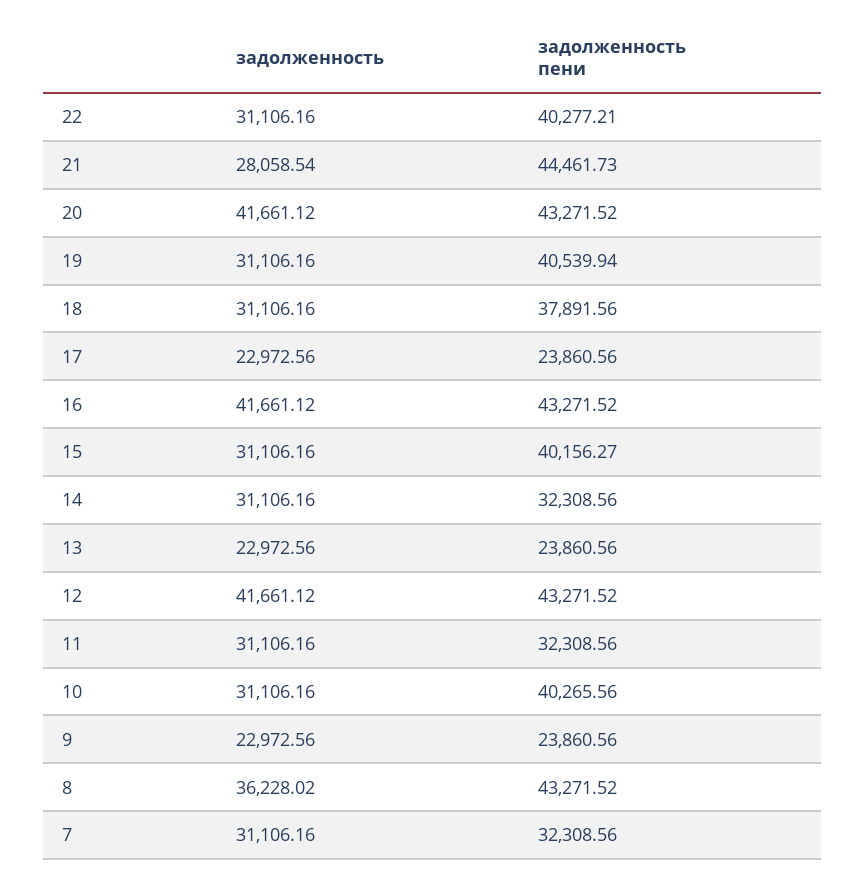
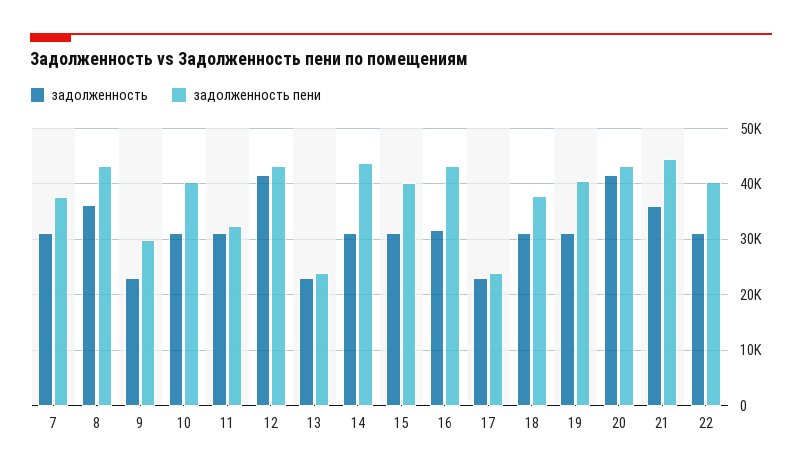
задолженность, 21: 28058.54 -> 36000
задолженность, 16: 41661.12 -> 32000
задолженность пени, 14: 32308.56 -> 44000
задолженность пени, 9: 23860.56 -> 30000
задолженность пени, 7: 32308.56 -> 38000

